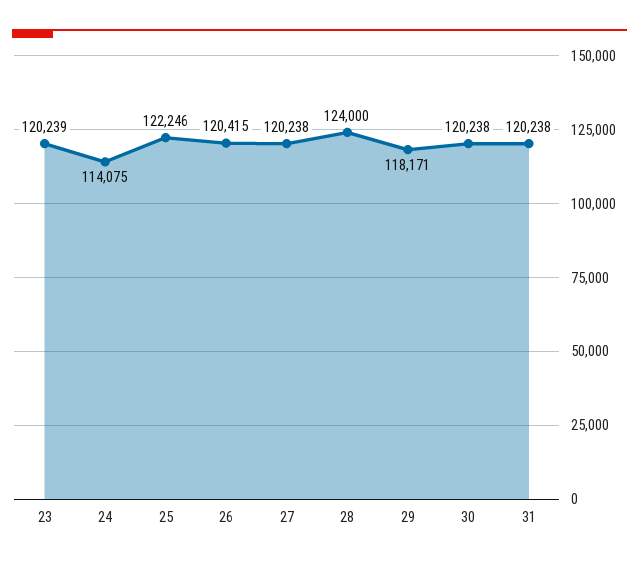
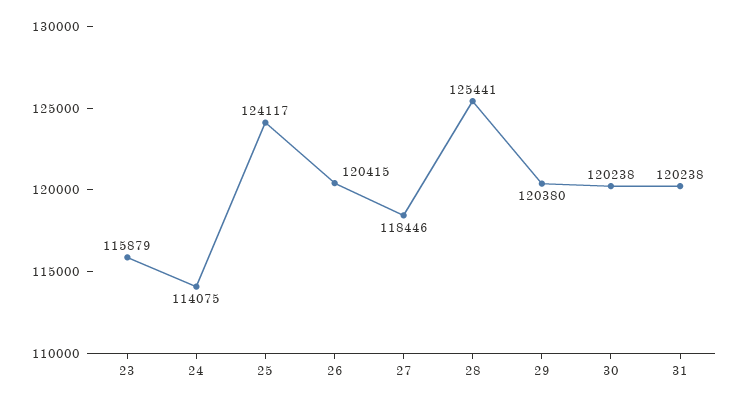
23: 120239 -> 115879
25: 122246 -> 124117
27: 120238 -> 118446
28: 124000 -> 125441
29: 118171 -> 120380

